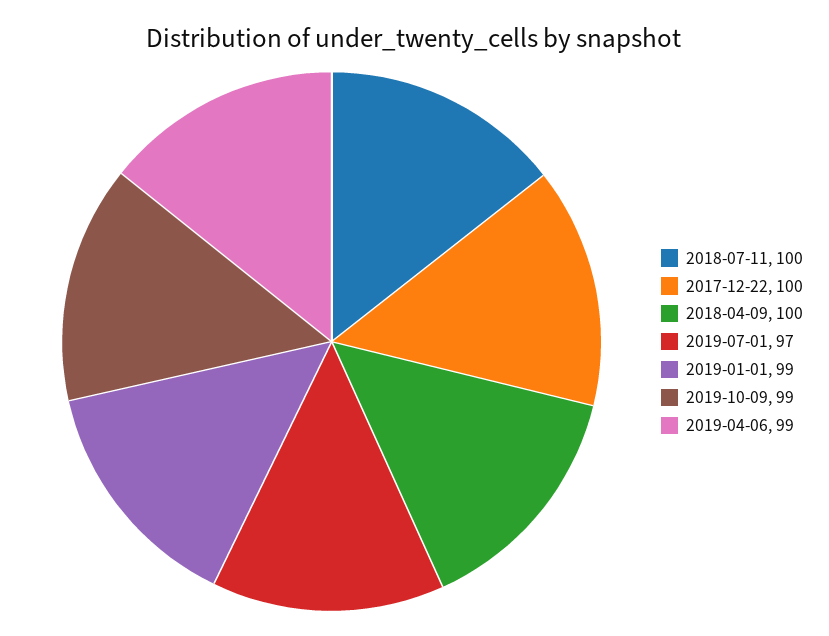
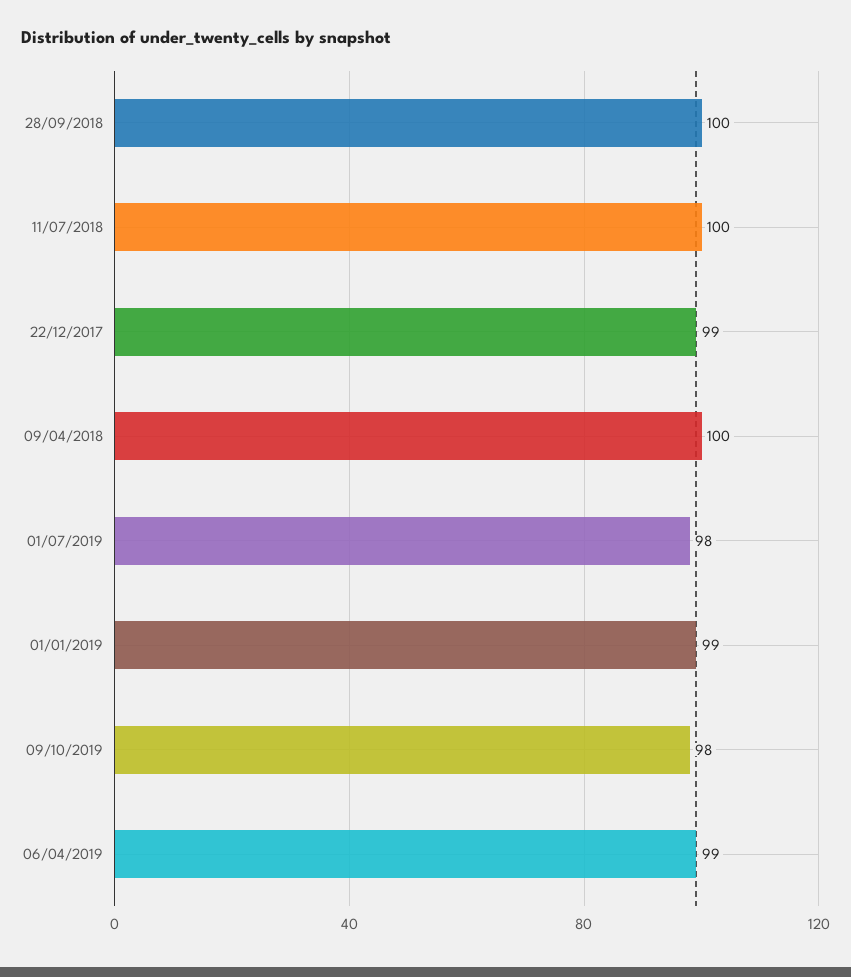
2017-12-22: 100 -> 99
2019-07-01: 97 -> 98
2019-10-09: 99 -> 98
28/09/2018: none -> 100

